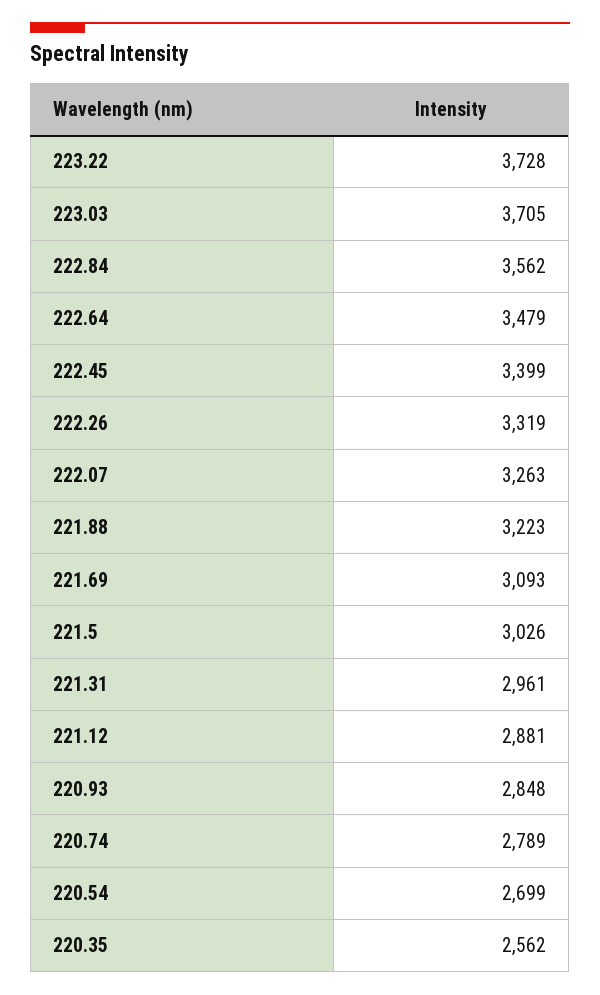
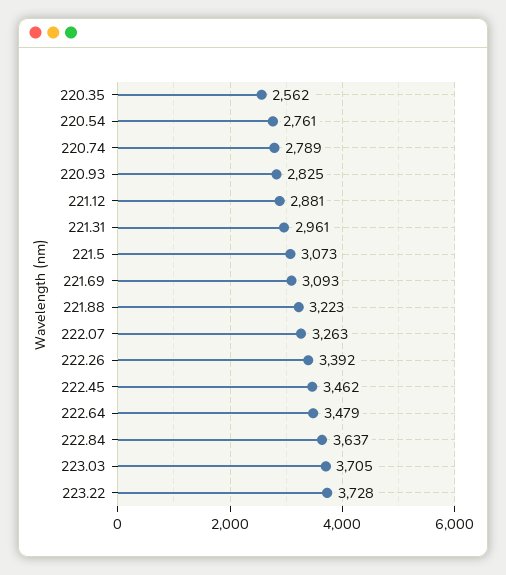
222.84: 3562 -> 3637
222.45: 3399 -> 3462
222.26: 3319 -> 3392
221.5: 3026 -> 3073
220.93: 2848 -> 2825
220.54: 2699 -> 2761

